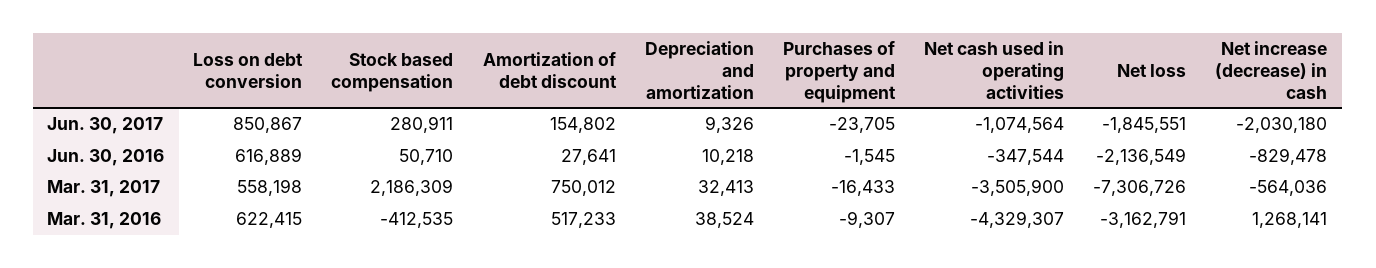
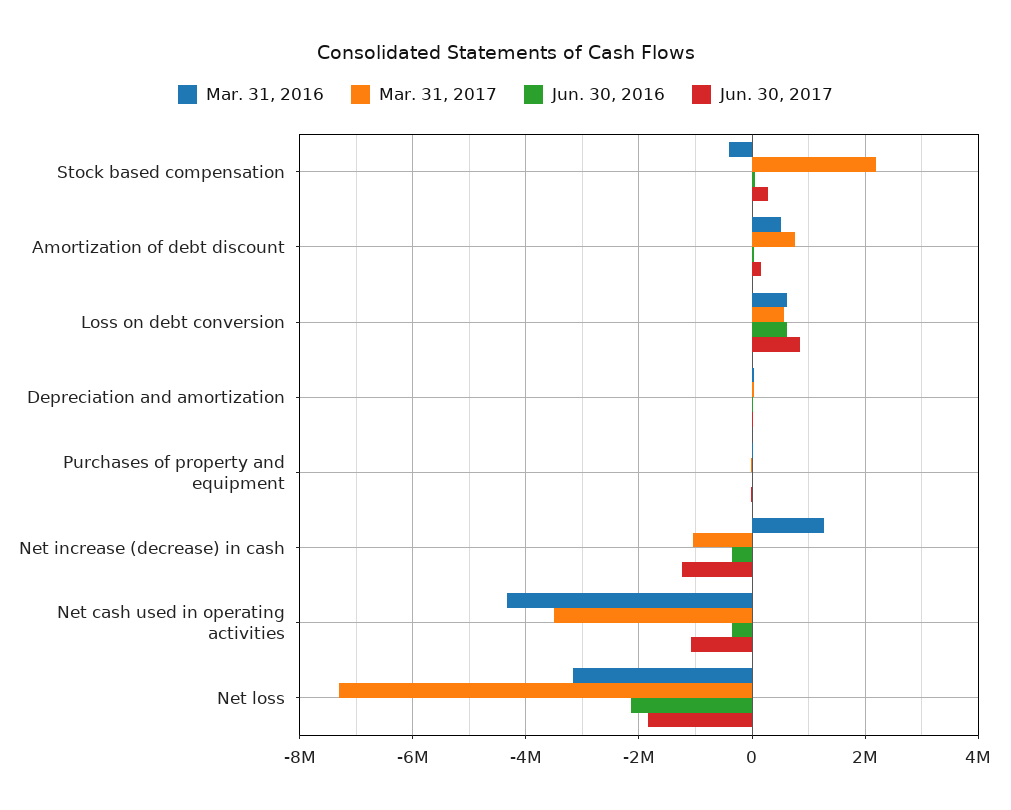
Jun. 30, 2017, Net increase (decrease) in cash: -2030180 -> -1200000
Jun. 30, 2016, Net increase (decrease) in cash: -829478 -> -400000
Mar. 31, 2017, Net increase (decrease) in cash: -564036 -> -1000000

